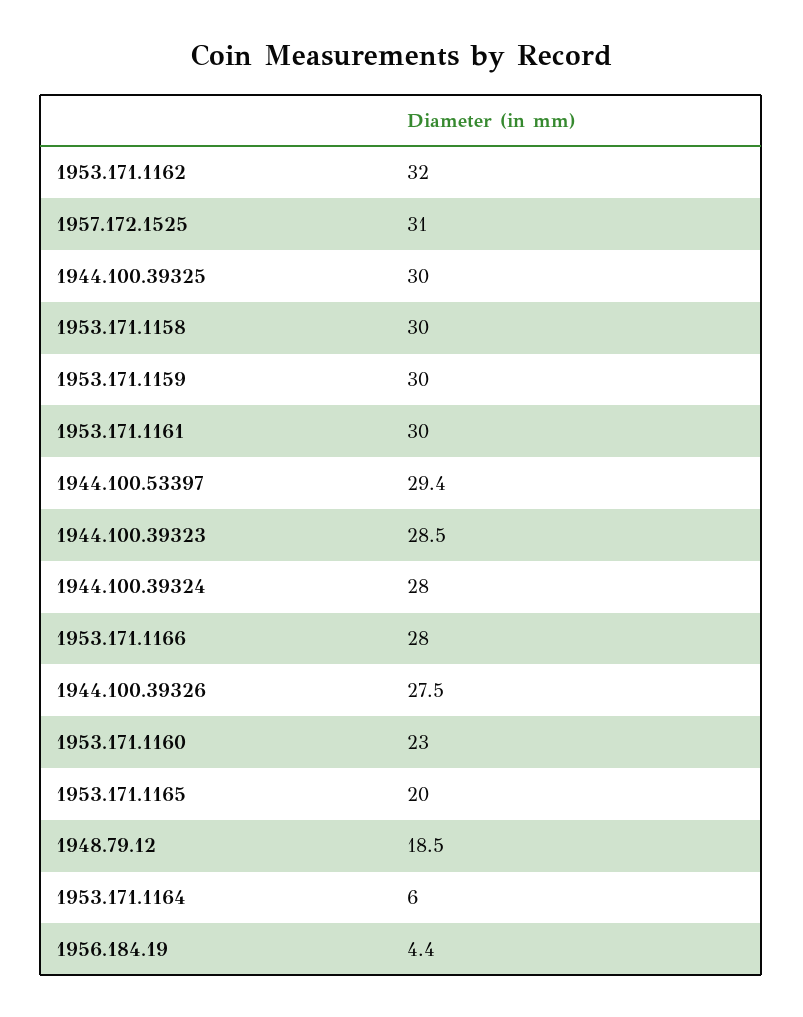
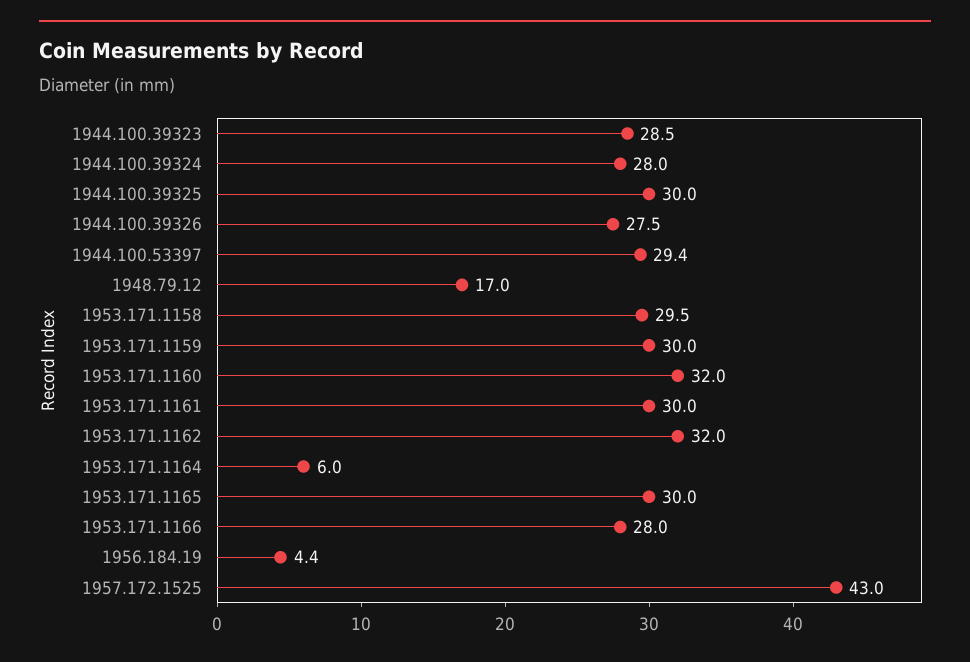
1957.172.1525: 31 -> 43
1953.171.1158: 30 -> 29.5
1953.171.1160: 23 -> 32
1953.171.1165: 20 -> 30
1948.79.12: 18.5 -> 17

